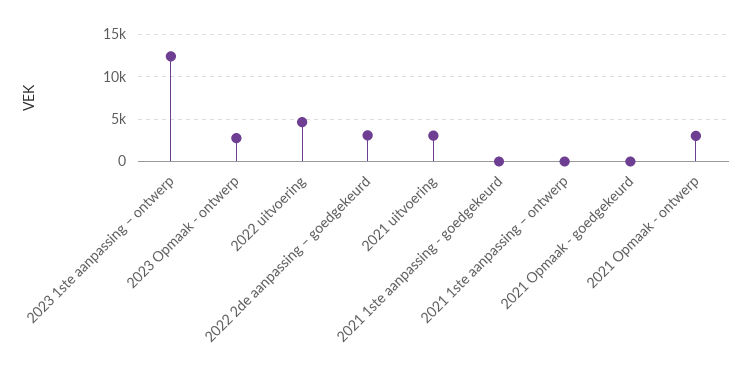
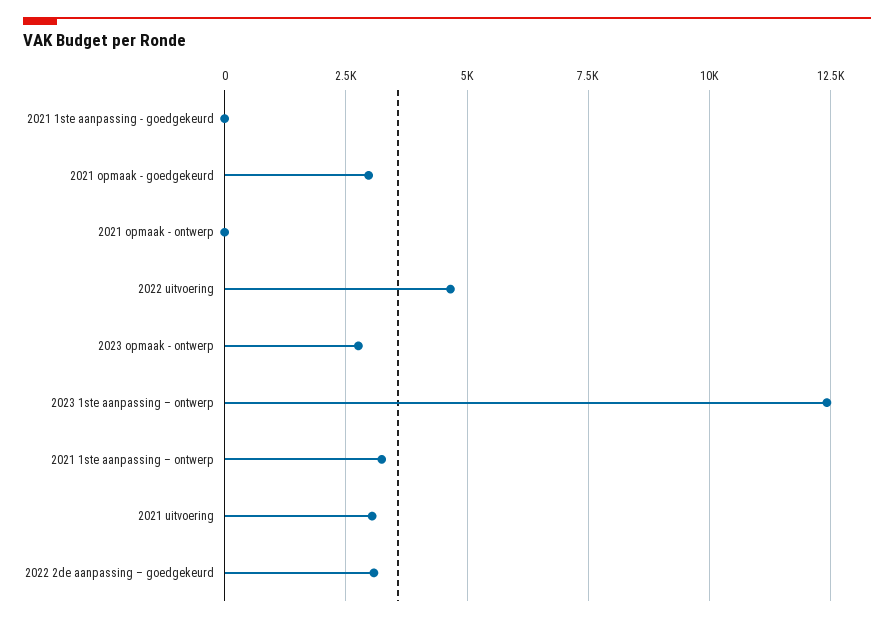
2021 1ste aanpassing – ontwerp: 0 -> 3250
2021 Opmaak - goedgekeurd: 0 -> 3000
2021 Opmaak - ontwerp: 3000 -> 0

